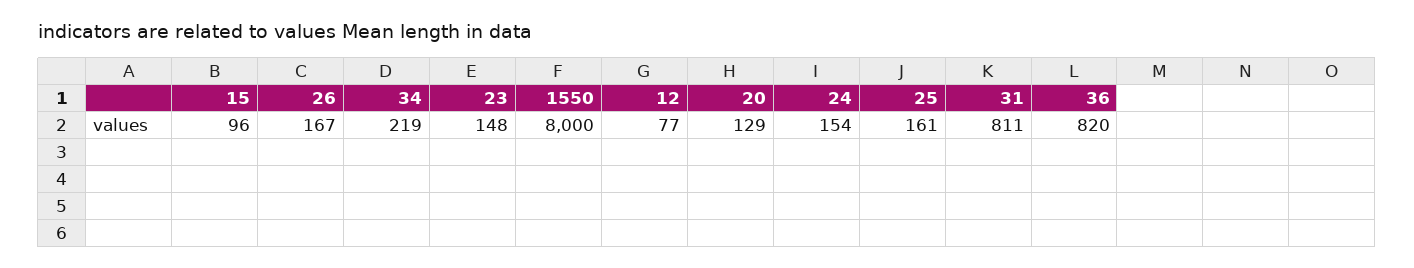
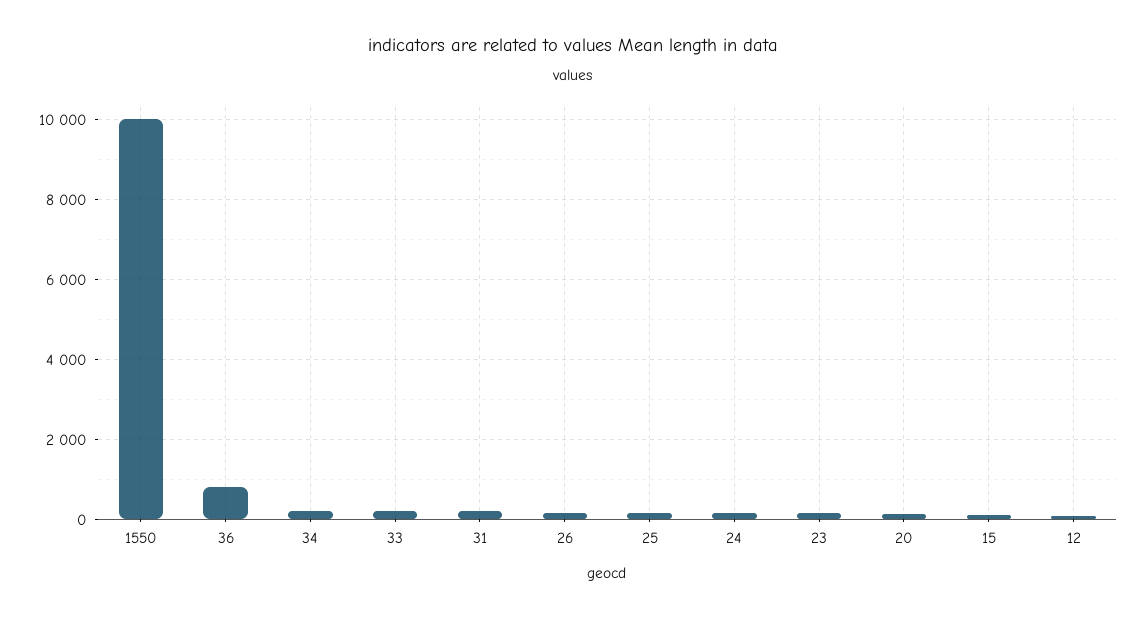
1550: 8000 -> 10000
31: 811 -> 200
33: none -> 200

